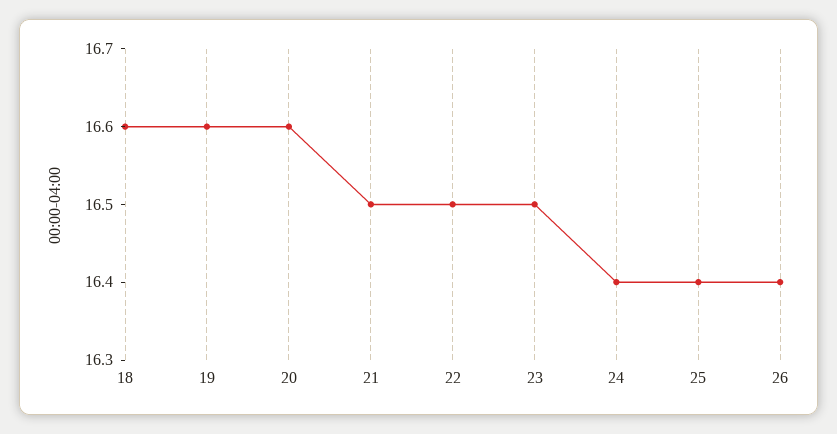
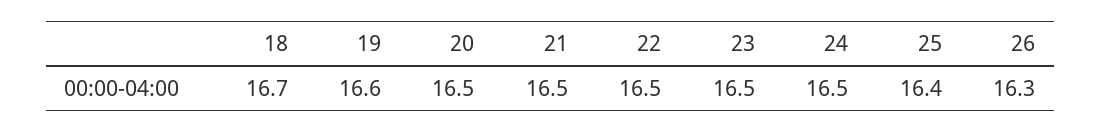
18: 16.6 -> 16.7
20: 16.6 -> 16.5
24: 16.4 -> 16.5
26: 16.4 -> 16.3

